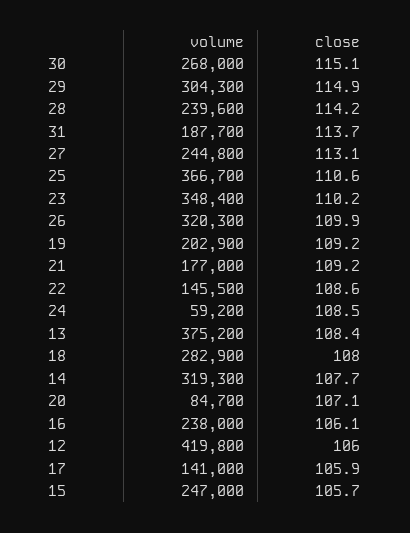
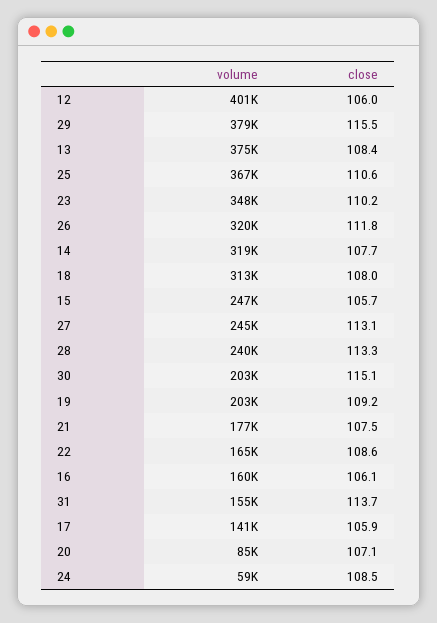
volume, 30: 268000 -> 203000
volume, 29: 304300 -> 379000
close, 29: 114.9 -> 115.5
close, 28: 114.2 -> 113.3
volume, 31: 187700 -> 155000
close, 26: 109.9 -> 111.8
close, 21: 109.2 -> 107.5
volume, 22: 145500 -> 165000
volume, 18: 282900 -> 313000
volume, 16: 238000 -> 160000
volume, 12: 419800 -> 401000

